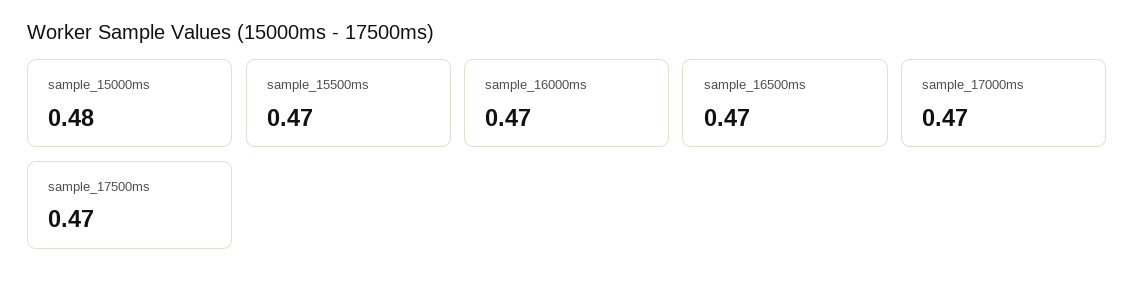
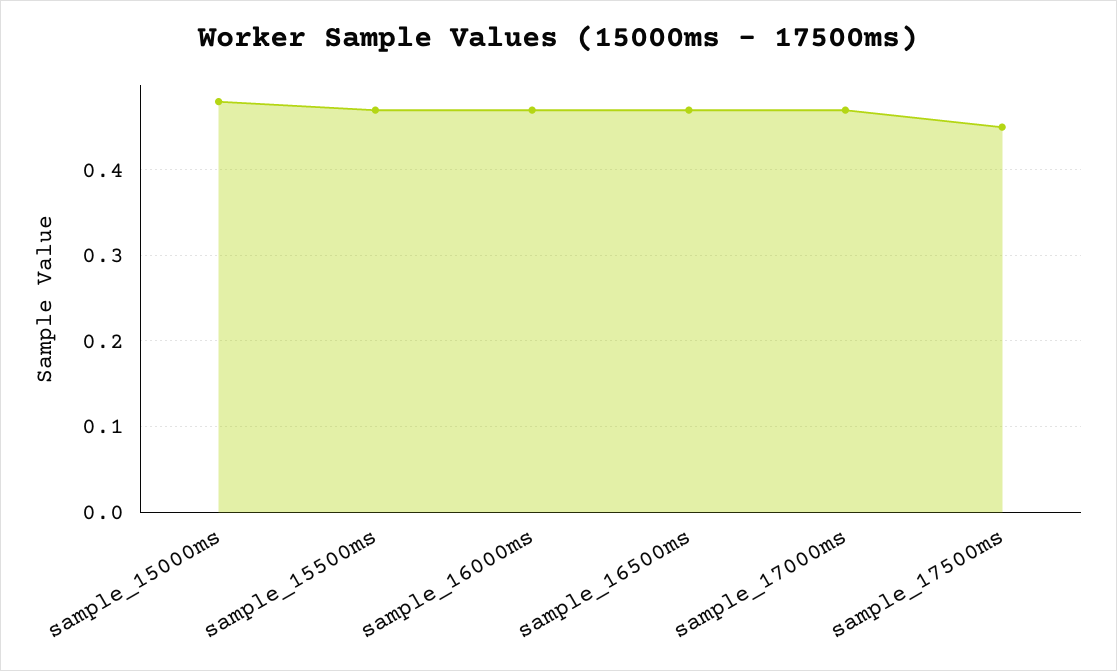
sample_17500ms: 0.47 -> 0.45

